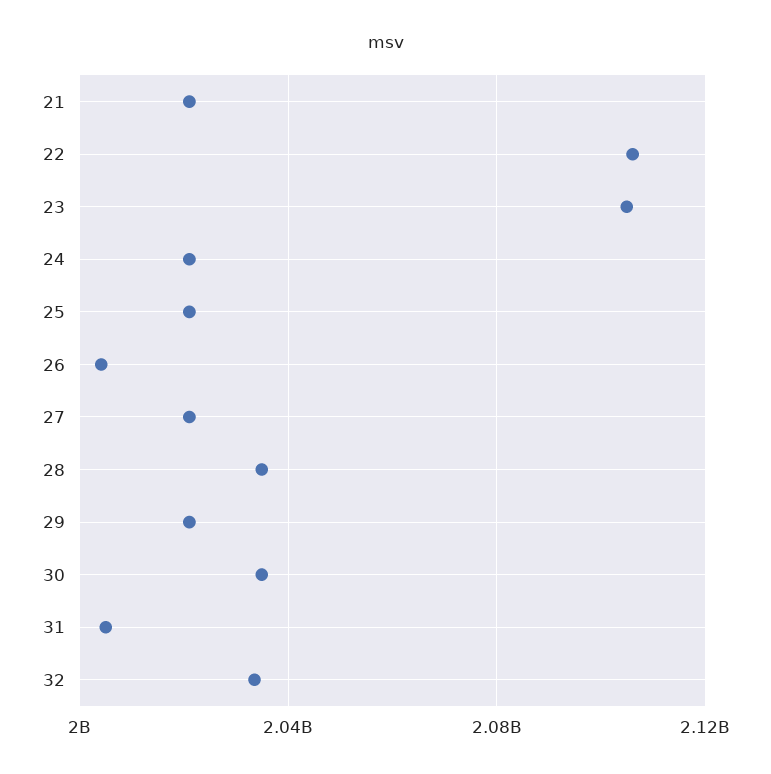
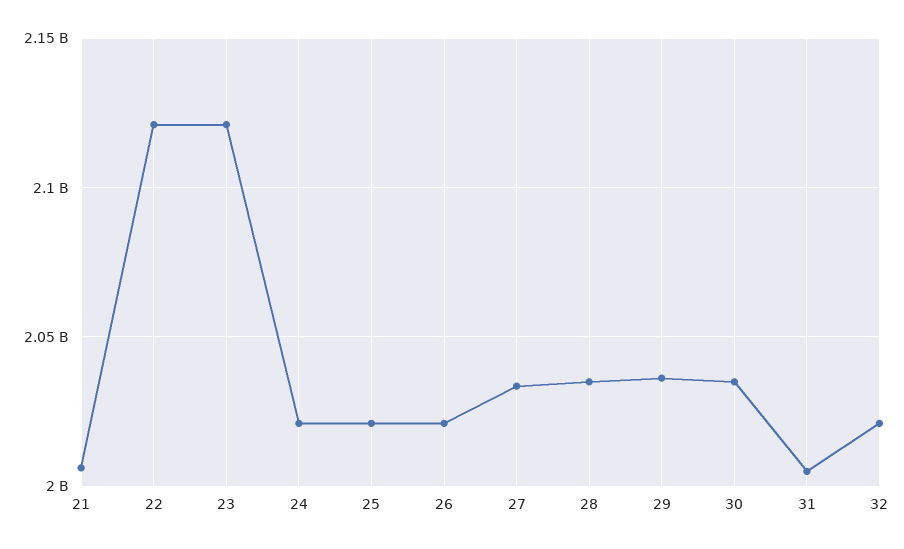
21: 2020000000 -> 2005000000
22: 2105000000 -> 2120000000
23: 2105000000 -> 2120000000
26: 2005000000 -> 2020000000
27: 2020000000 -> 2035000000
29: 2020000000 -> 2035000000
32: 2035000000 -> 2020000000

